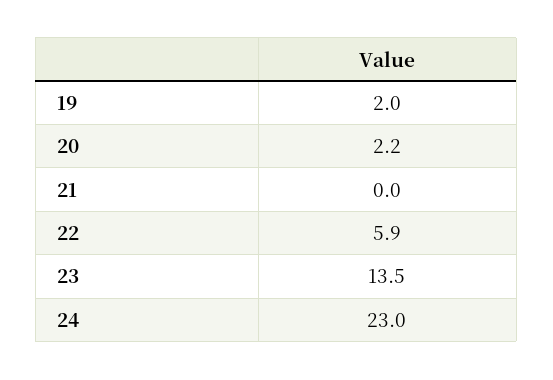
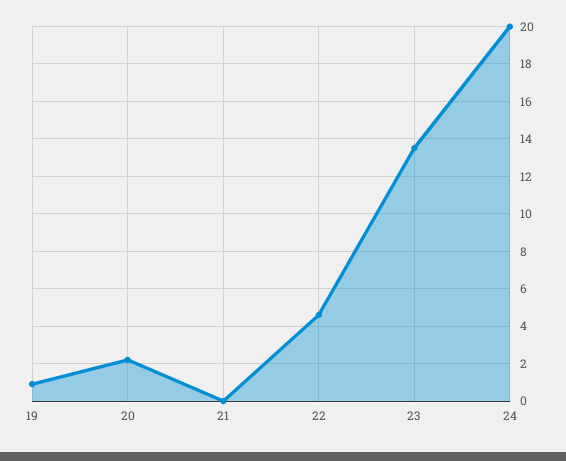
19: 2 -> 1
22: 5.9 -> 4.5
24: 23 -> 20

